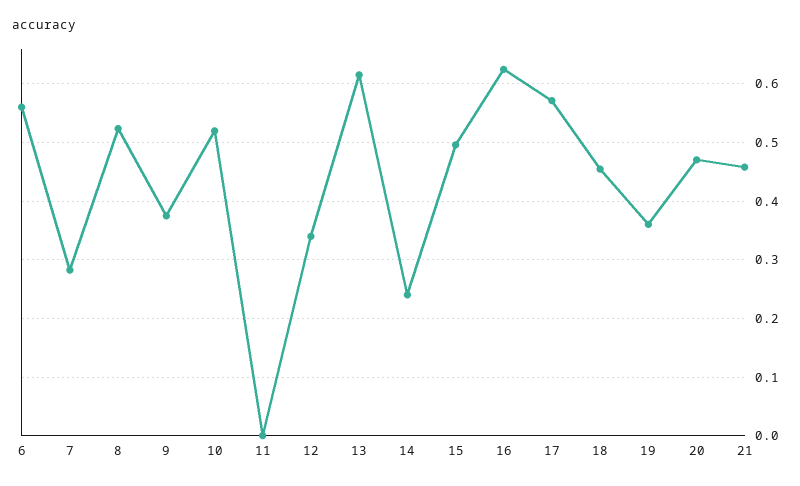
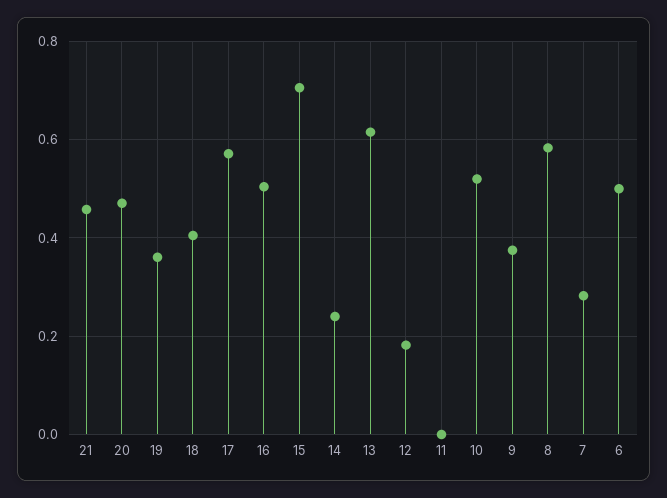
6: 0.56 -> 0.5
8: 0.52 -> 0.58
12: 0.34 -> 0.18
15: 0.5 -> 0.7
16: 0.62 -> 0.5
18: 0.46 -> 0.4

